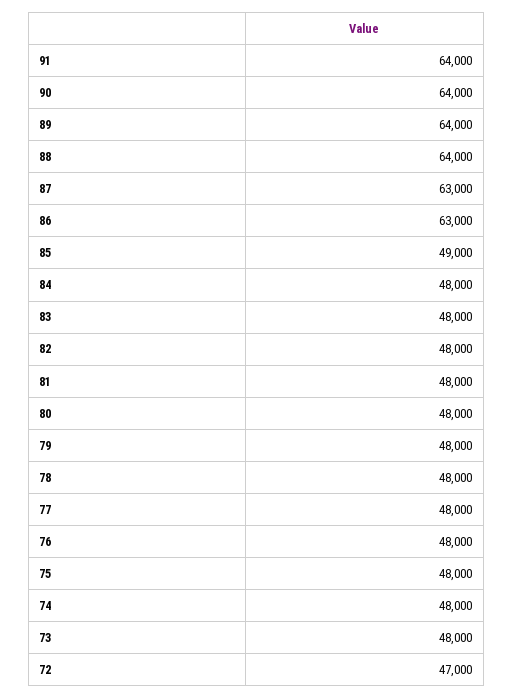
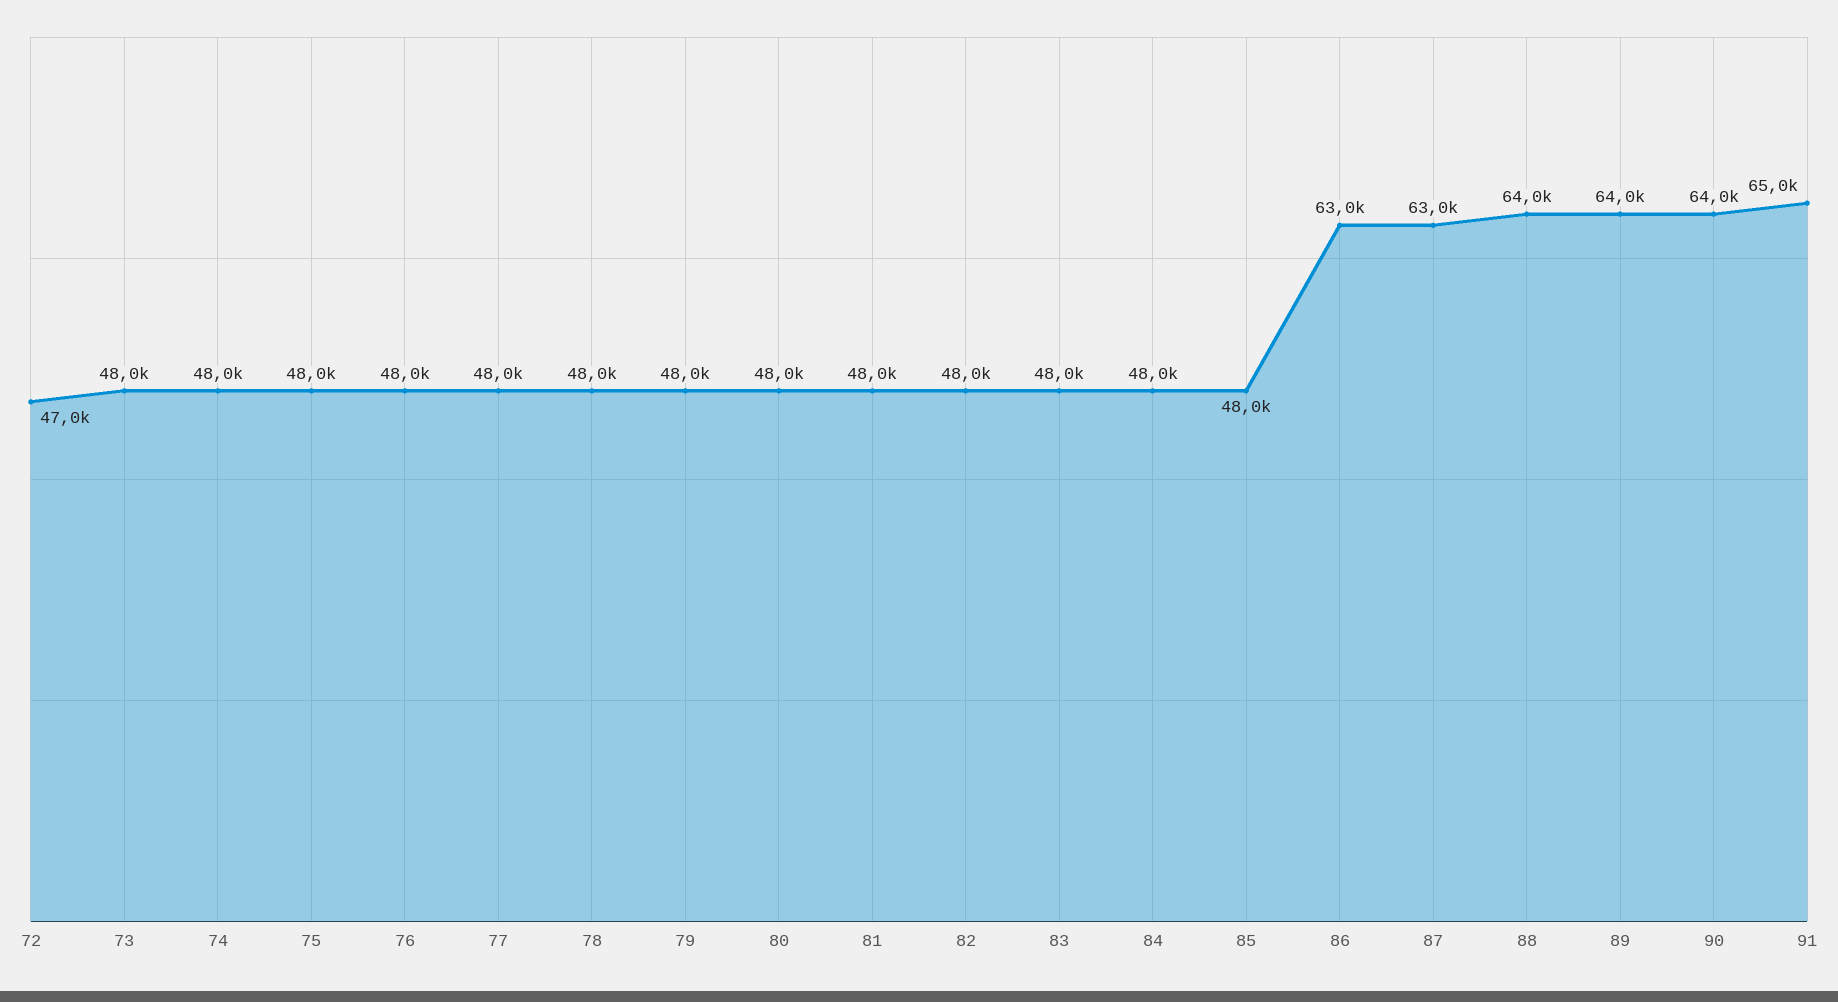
91: 64000 -> 65000
85: 49000 -> 48000

